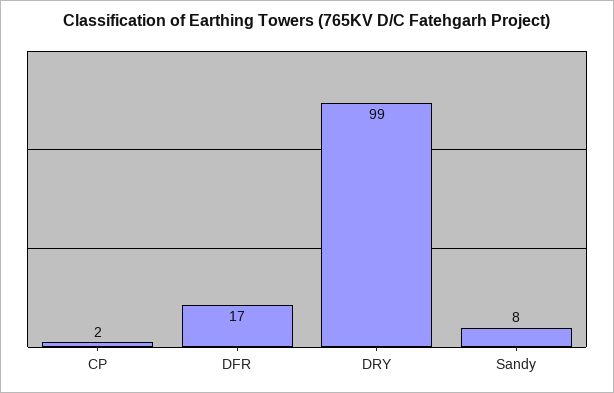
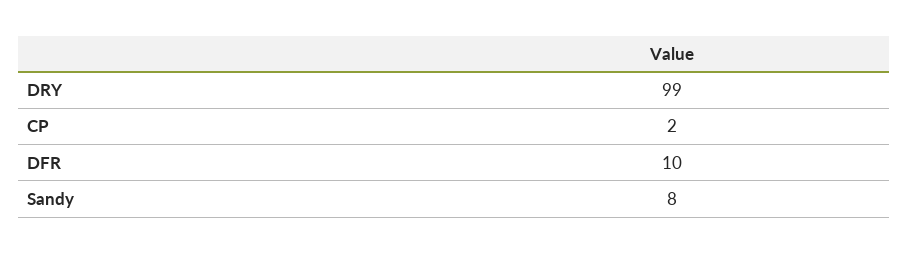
DFR: 17 -> 10

